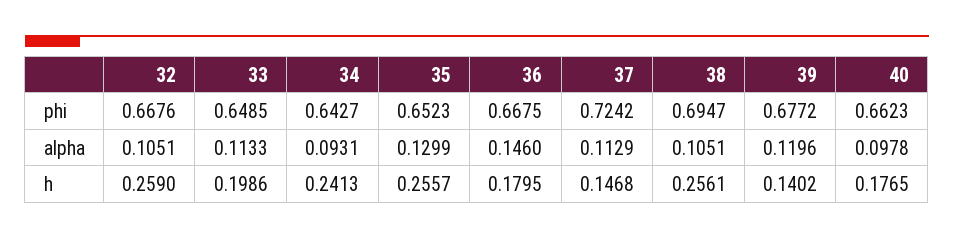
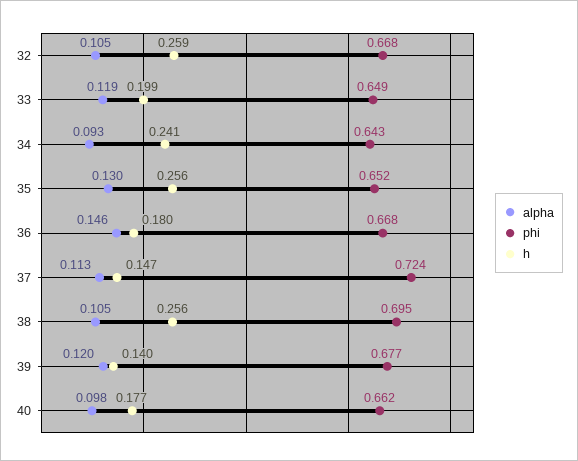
alpha, 33: 0.1133 -> 0.119

